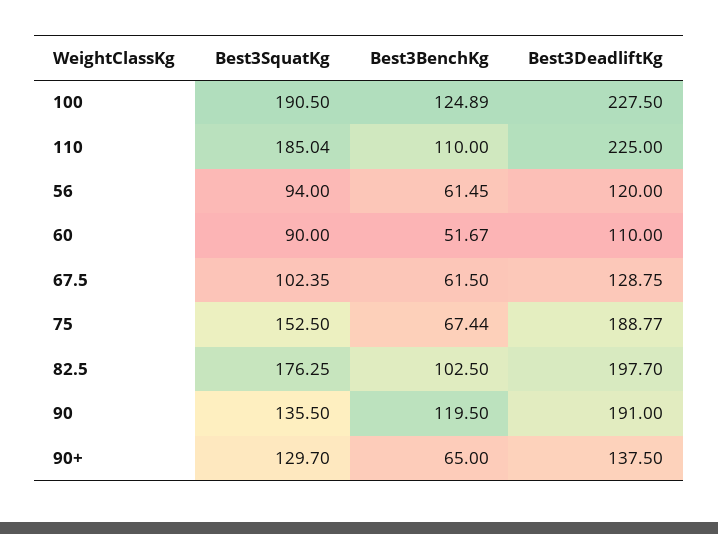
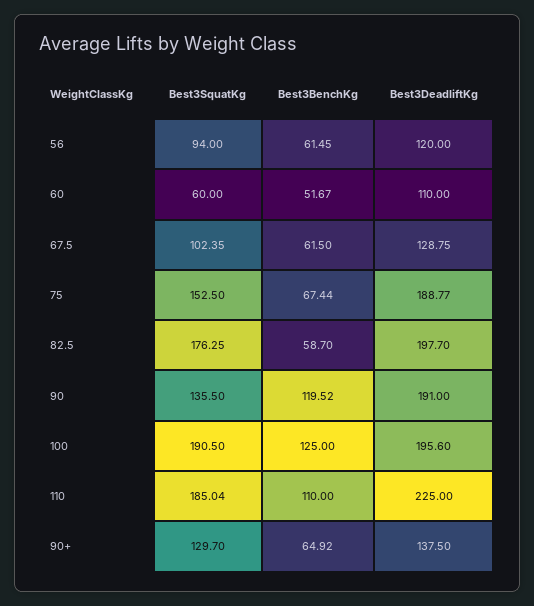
Best3BenchKg, 100: 124.89 -> 125
Best3DeadliftKg, 100: 227.5 -> 195.6
Best3SquatKg, 60: 90 -> 60
Best3BenchKg, 82.5: 102.5 -> 58.7
Best3BenchKg, 90: 119.5 -> 119.52
Best3BenchKg, 90+: 65 -> 64.92

